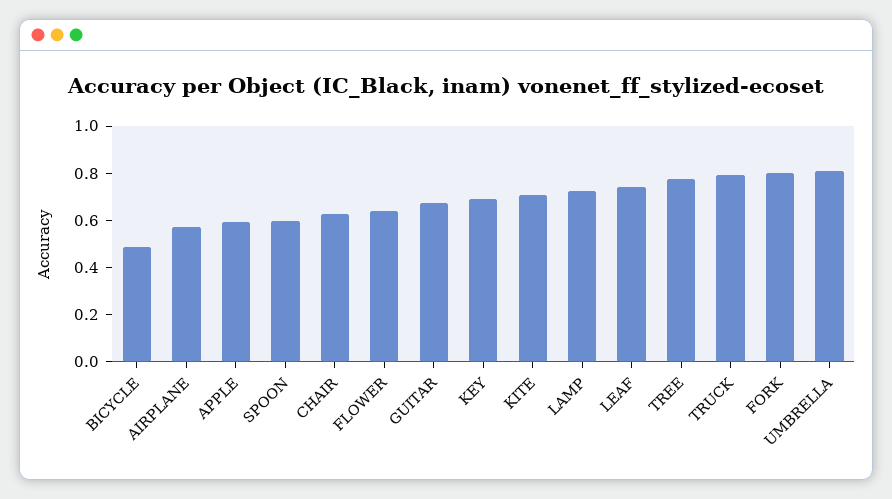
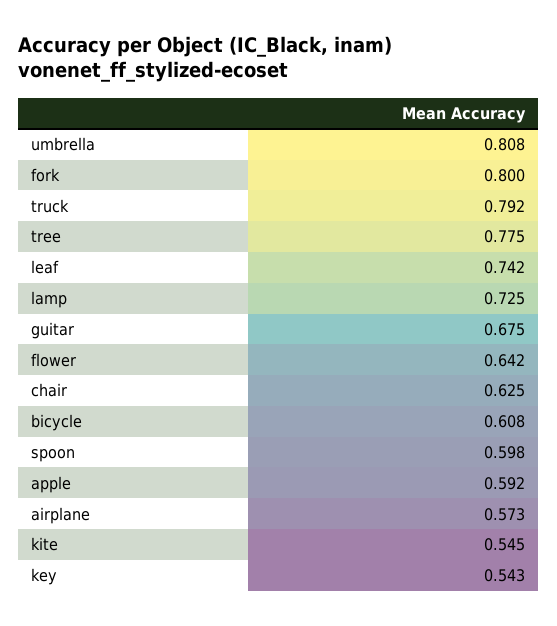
BICYCLE: 0.5 -> 0.608
KEY: 0.7 -> 0.543
KITE: 0.7 -> 0.545

